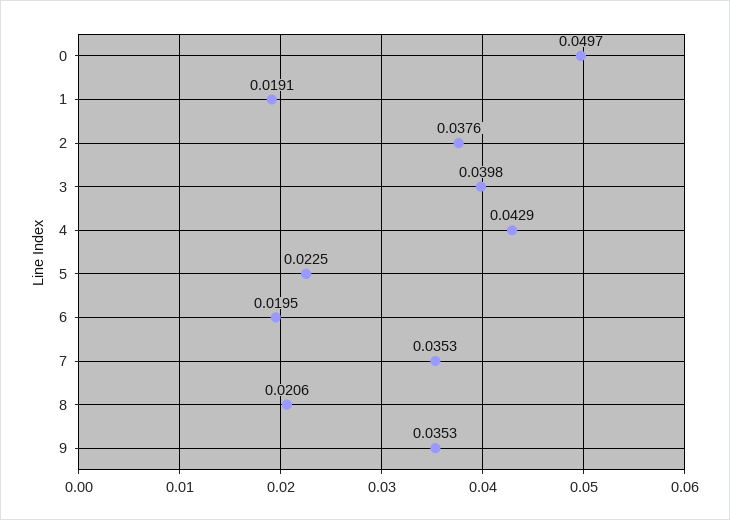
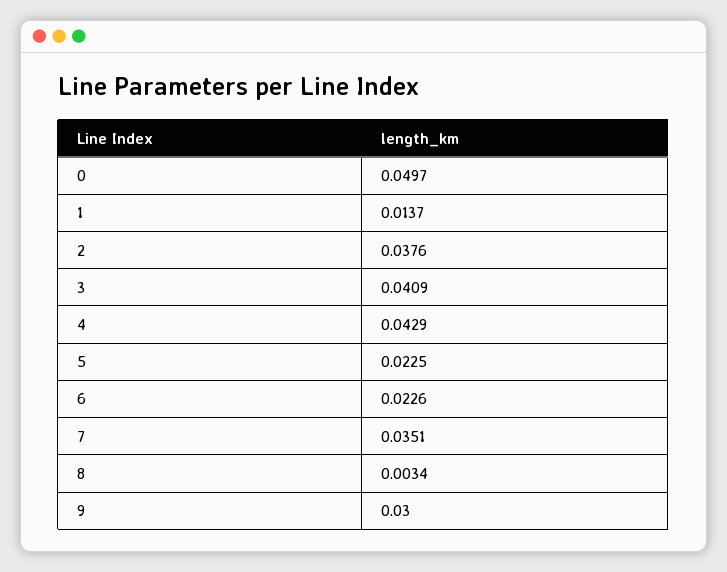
1: 0.0191 -> 0.0137
3: 0.0398 -> 0.0409
6: 0.0195 -> 0.0226
7: 0.0353 -> 0.0351
8: 0.0206 -> 0.0034
9: 0.0353 -> 0.03

